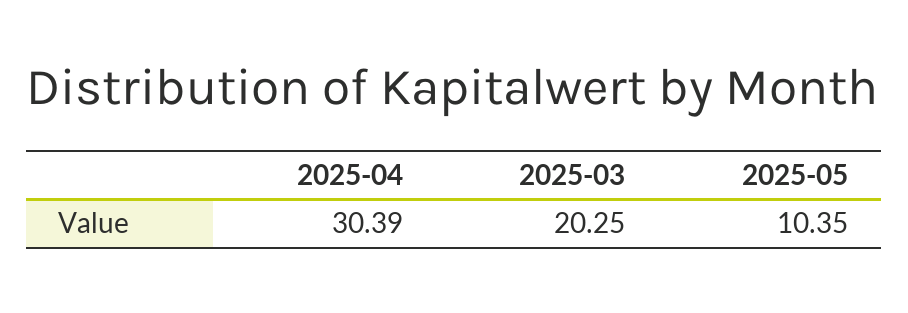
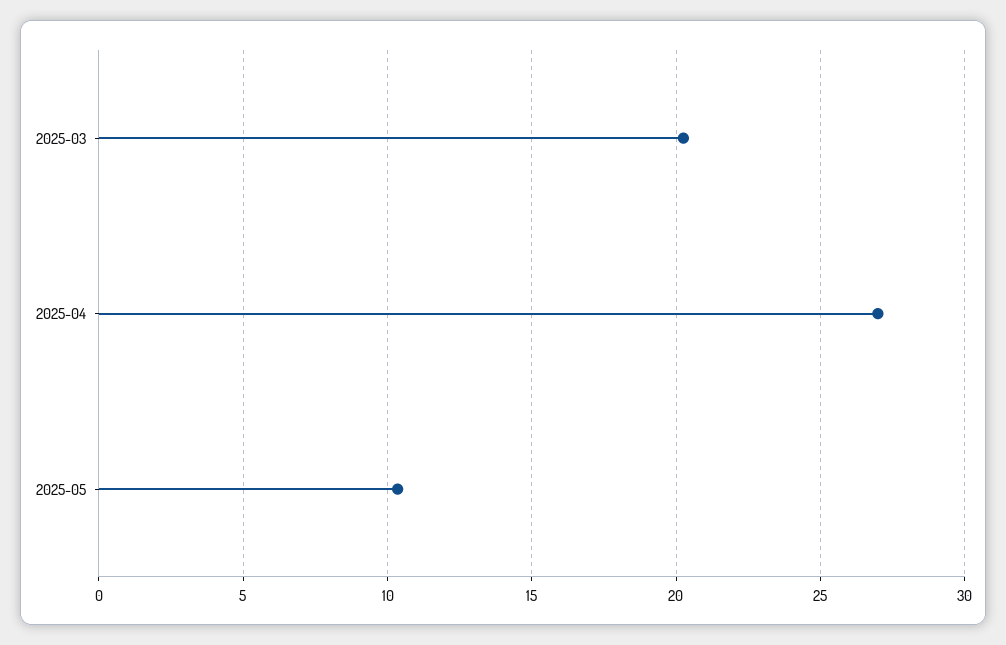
2025-04: 30.39 -> 27

